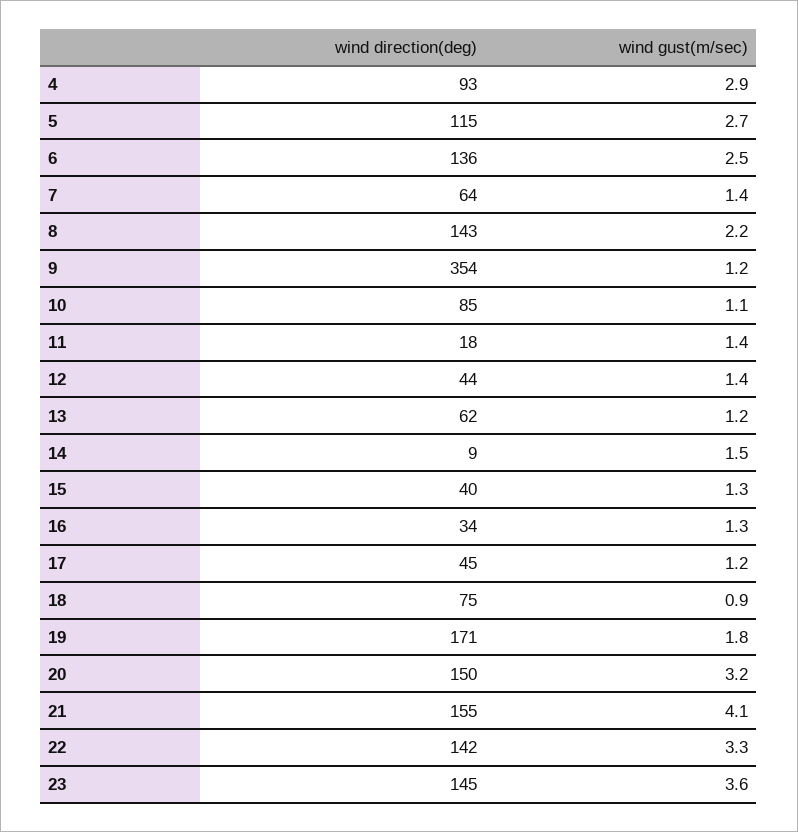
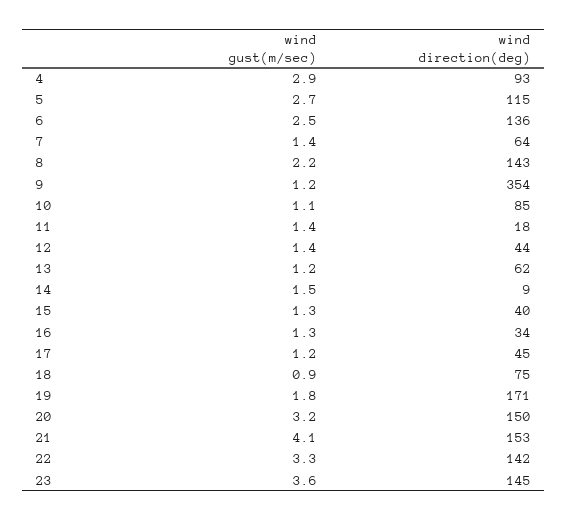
wind direction(deg), 21: 155 -> 153

